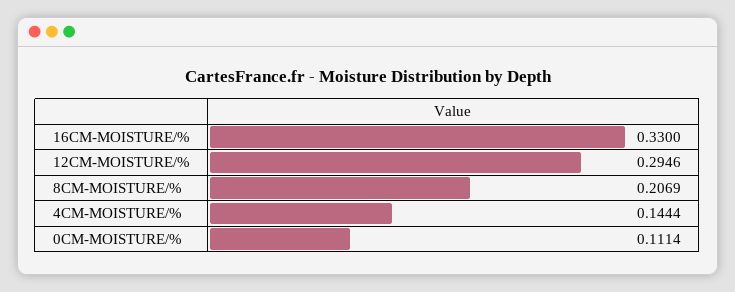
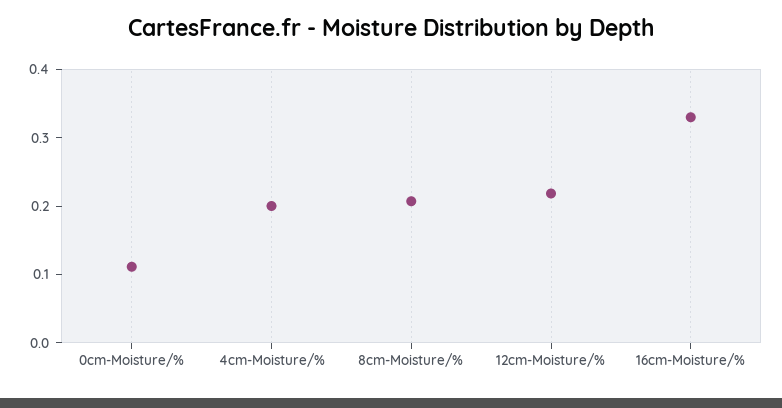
12CM-MOISTURE/%: 0.2946 -> 0.22
4CM-MOISTURE/%: 0.1444 -> 0.2

